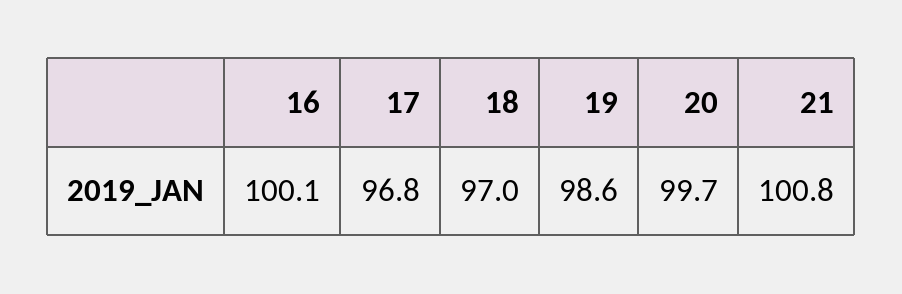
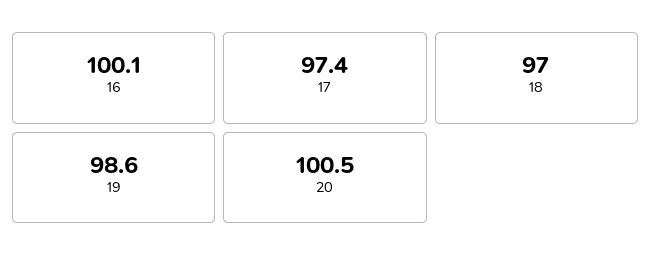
17: 96.8 -> 97.4
20: 99.7 -> 100.5
21: 100.8 -> none

